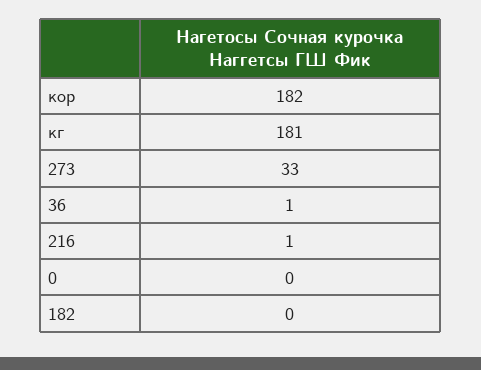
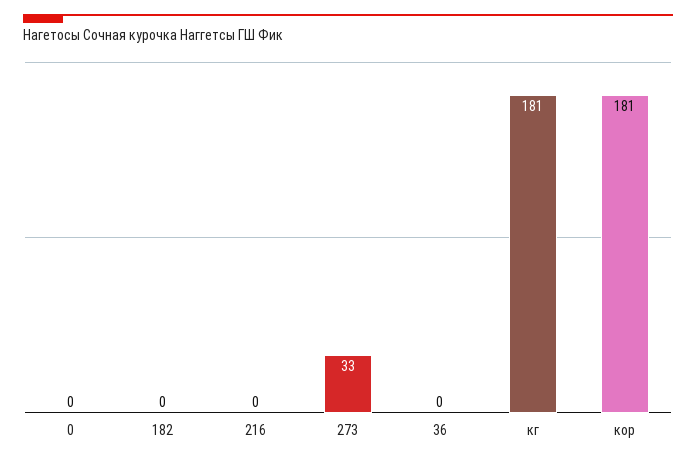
кор: 182 -> 181
36: 1 -> 0
216: 1 -> 0

